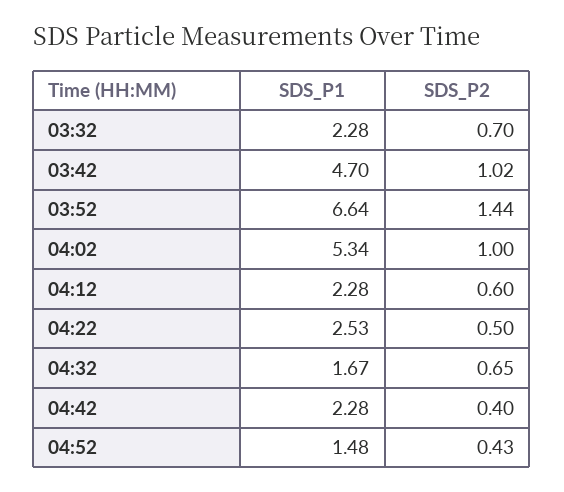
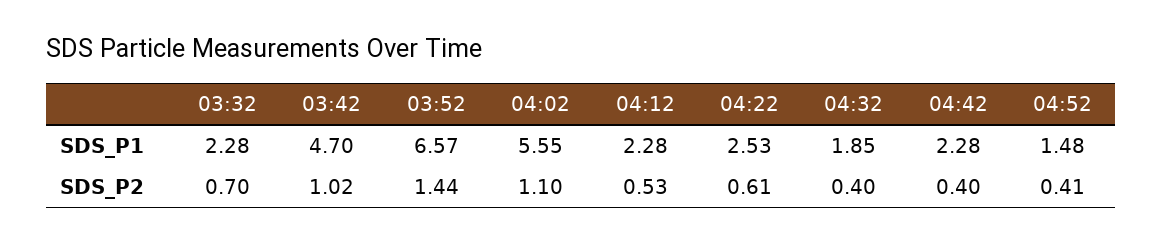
SDS_P1, 03:52: 6.64 -> 6.57
SDS_P1, 04:02: 5.34 -> 5.55
SDS_P2, 04:02: 1 -> 1.1
SDS_P2, 04:12: 0.6 -> 0.53
SDS_P2, 04:22: 0.5 -> 0.61
SDS_P1, 04:32: 1.67 -> 1.85
SDS_P2, 04:32: 0.65 -> 0.4
SDS_P2, 04:52: 0.43 -> 0.41

